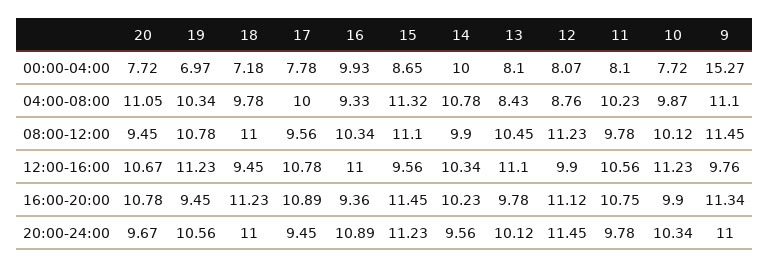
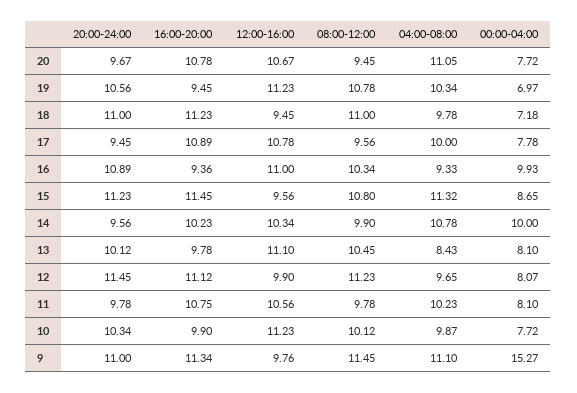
12, 04:00-08:00: 8.76 -> 9.65
15, 08:00-12:00: 11.1 -> 10.8

